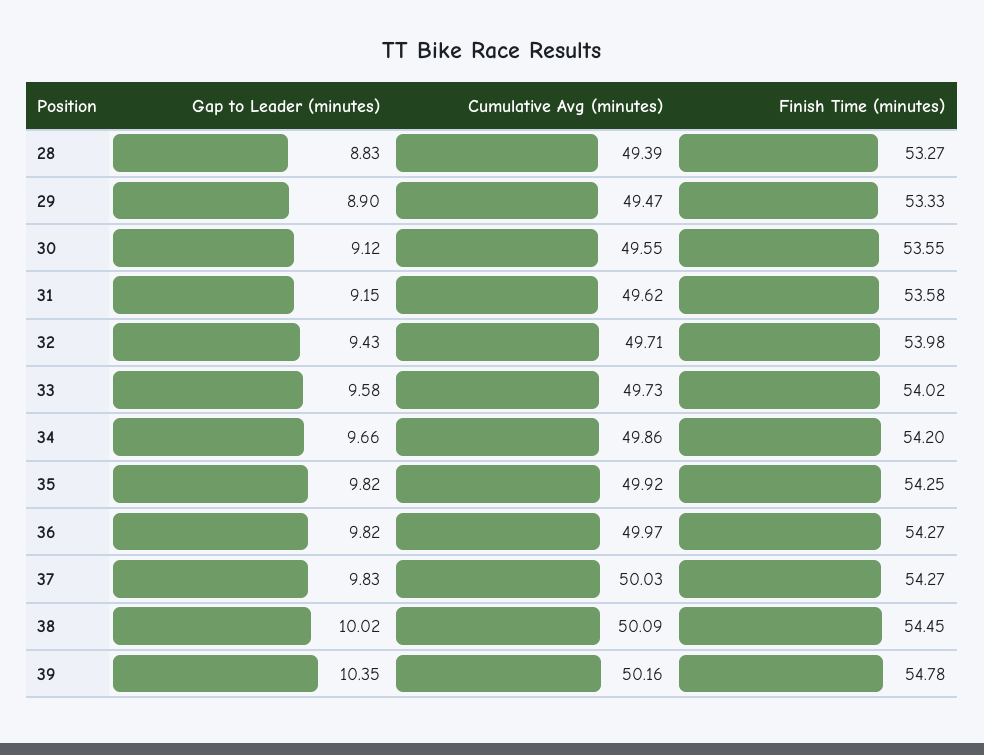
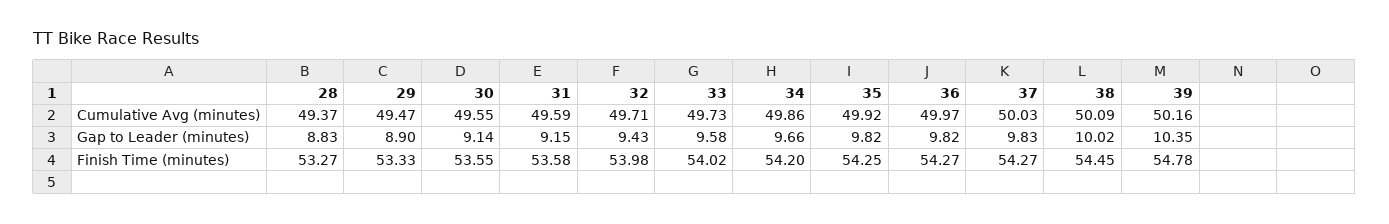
Cumulative Avg (minutes), 28: 49.39 -> 49.37
Gap to Leader (minutes), 30: 9.12 -> 9.14
Cumulative Avg (minutes), 31: 49.62 -> 49.59

